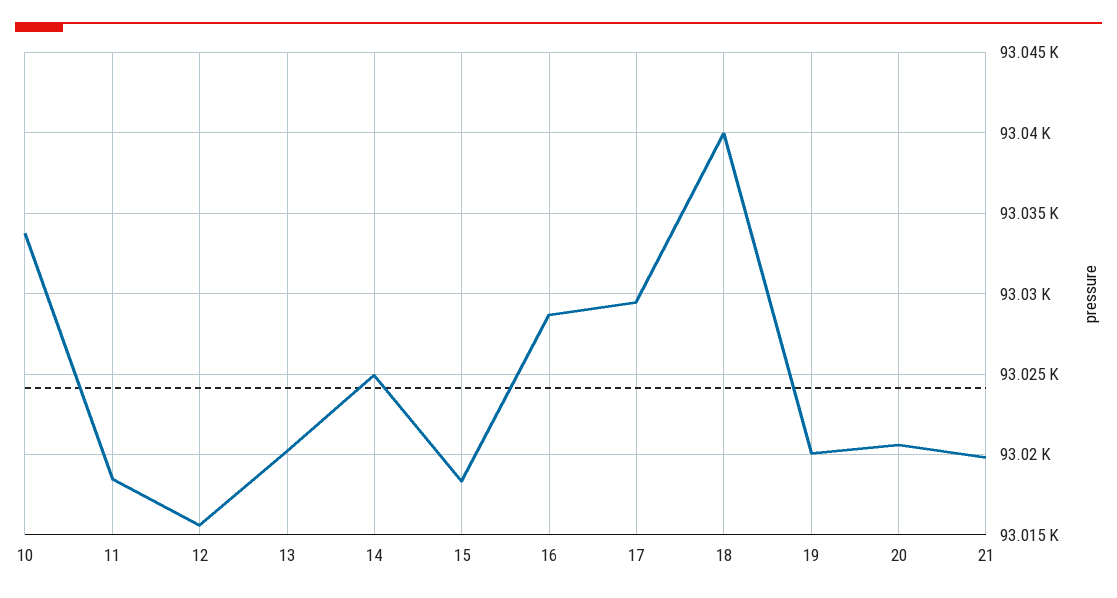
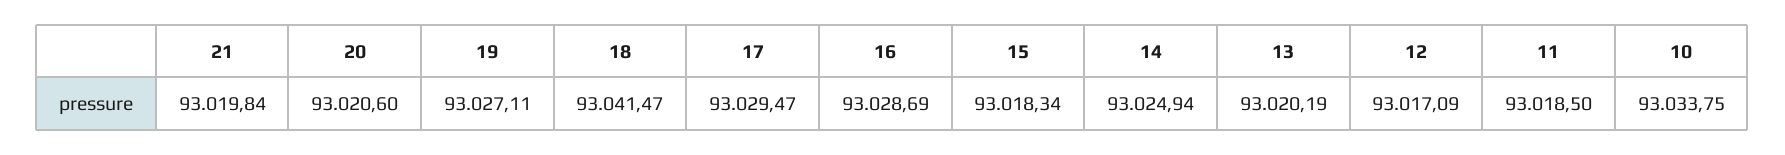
12: 93015.5 -> 93017.09
18: 93040 -> 93041.47
19: 93020 -> 93027.11

